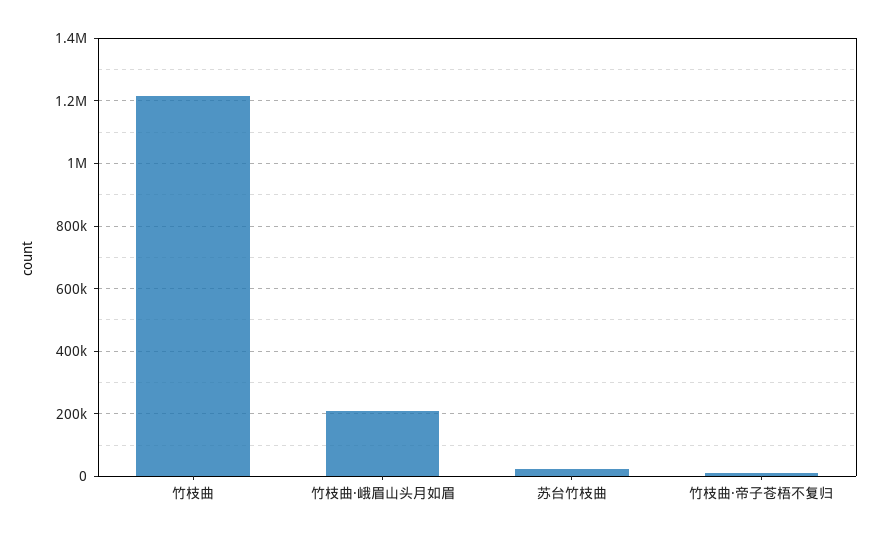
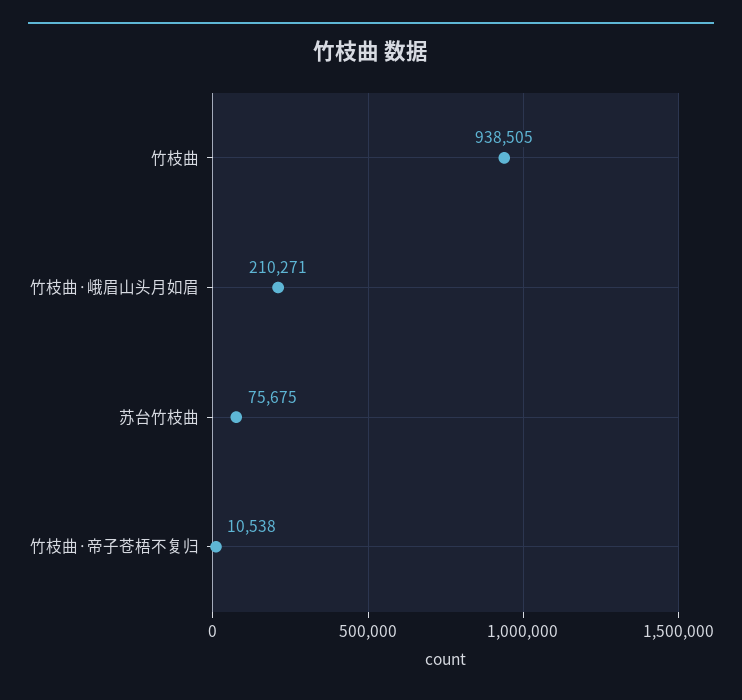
竹枝曲: 1220000 -> 938505
苏台竹枝曲: 20000 -> 75675

